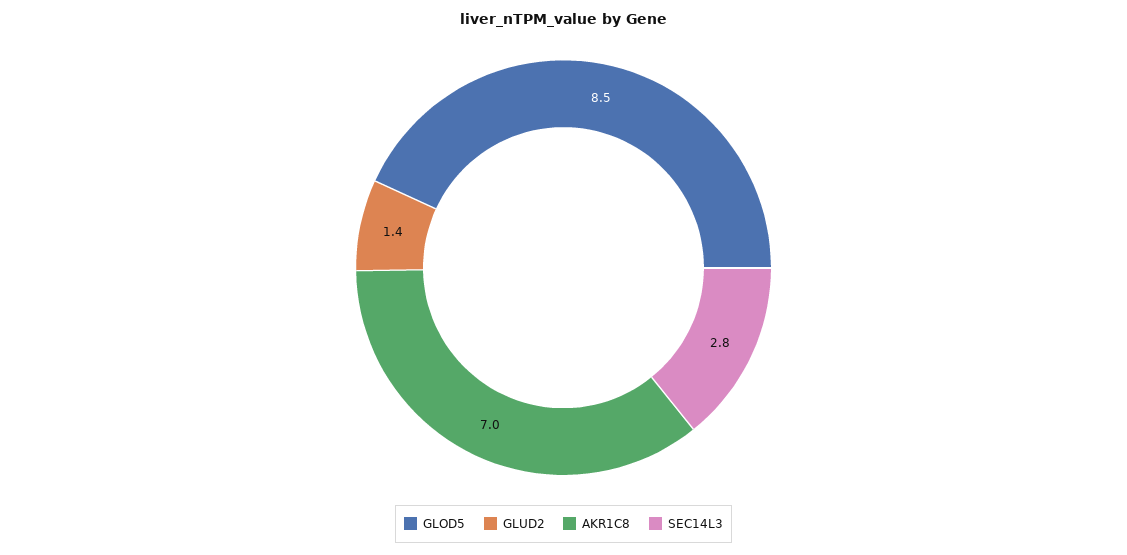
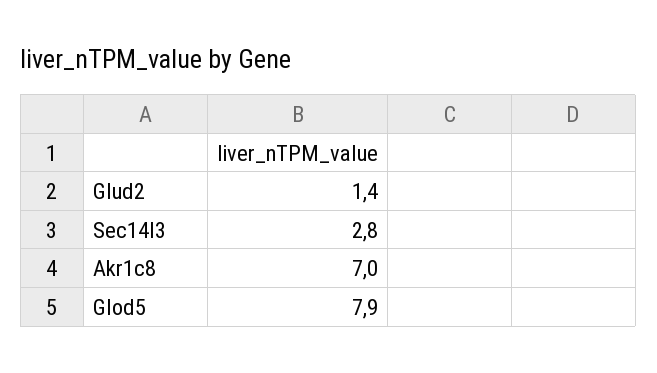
GLOD5: 8.5 -> 7.9

